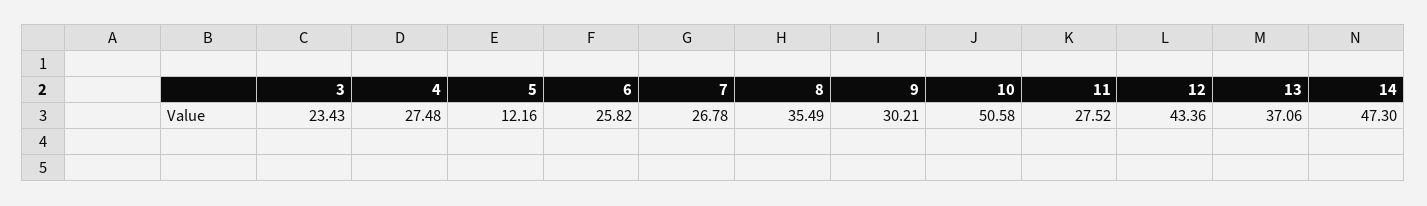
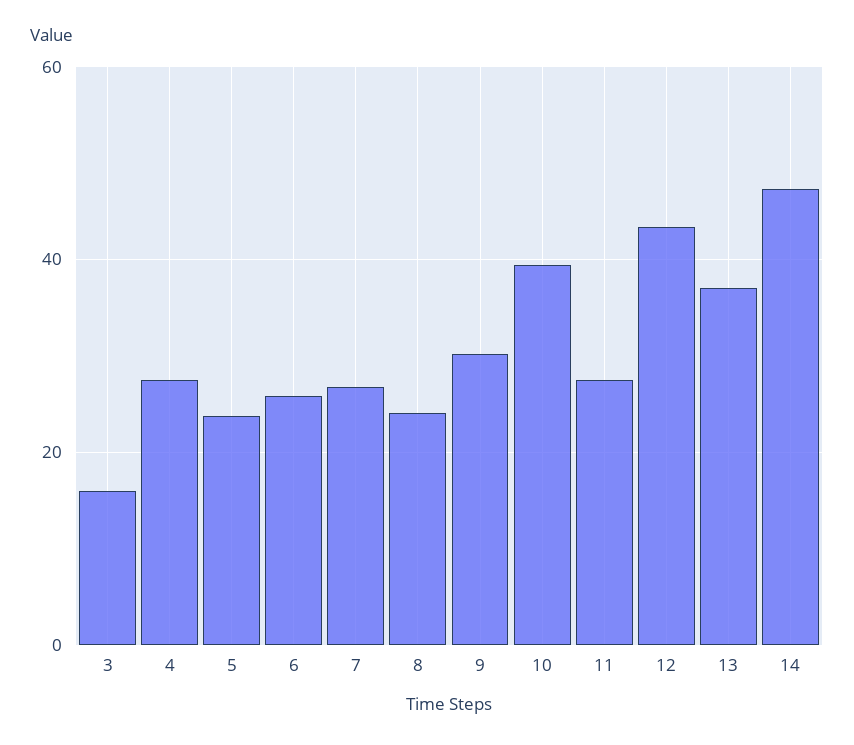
3: 23.43 -> 16
5: 12.16 -> 24
8: 35.49 -> 24
10: 50.58 -> 40

